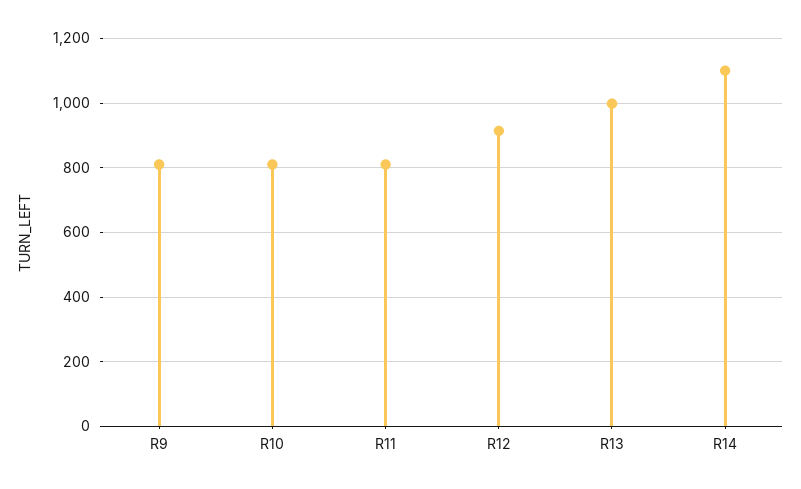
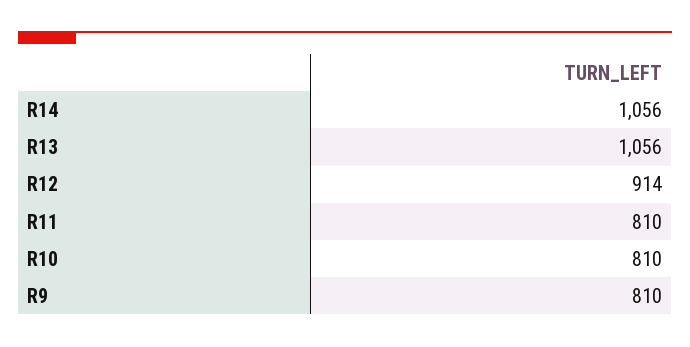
R13: 1000 -> 1056
R14: 1100 -> 1056

